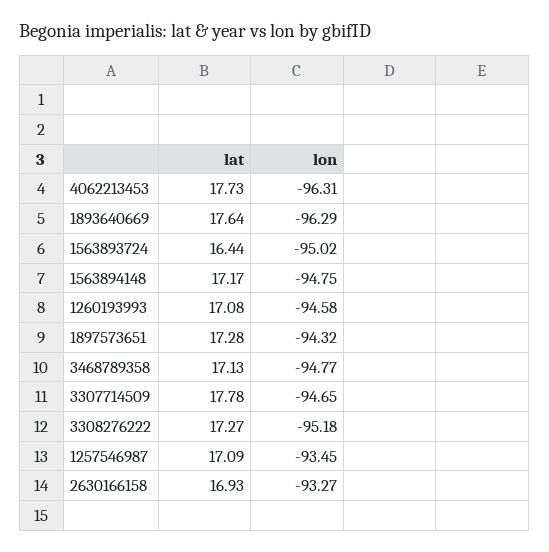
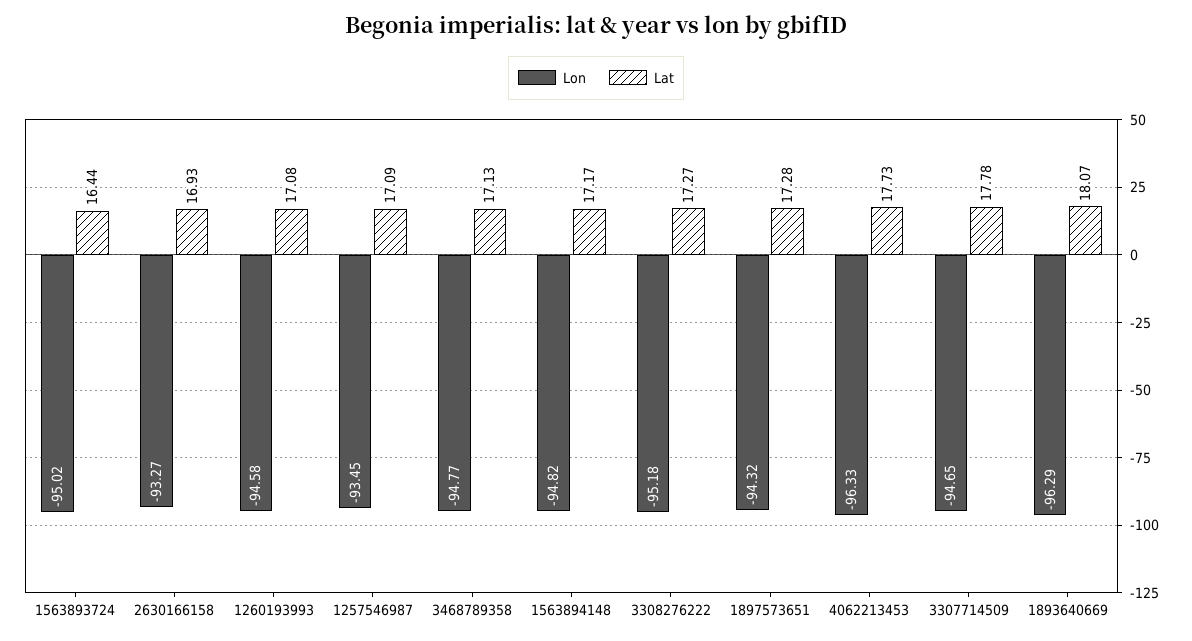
lon, 4062213453: -96.31 -> -96.33
lat, 1893640669: 17.64 -> 18.07
lon, 1563894148: -94.75 -> -94.82

